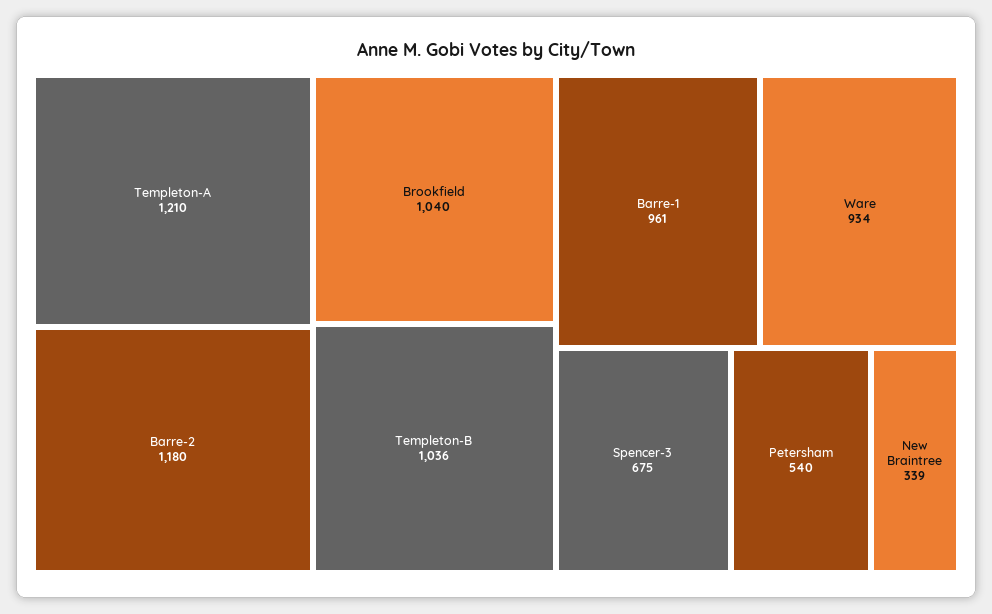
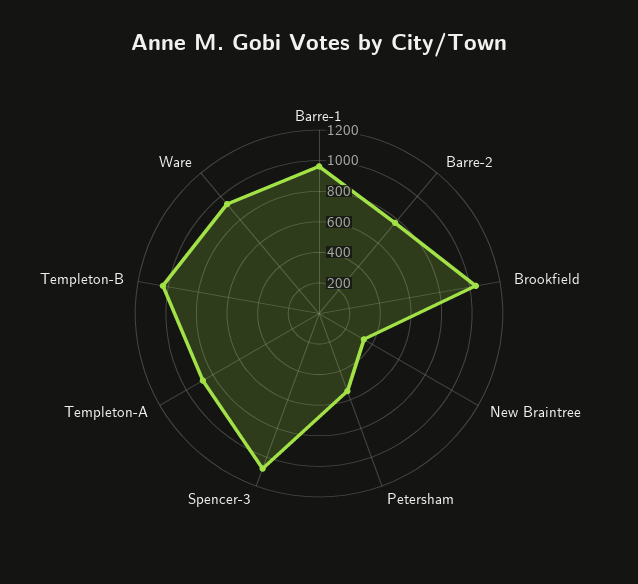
Templeton-A: 1210 -> 900
Barre-2: 1180 -> 800
Spencer-3: 675 -> 1100

